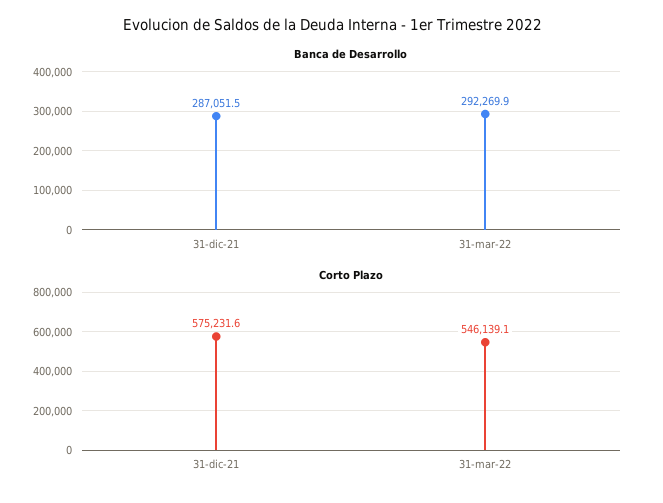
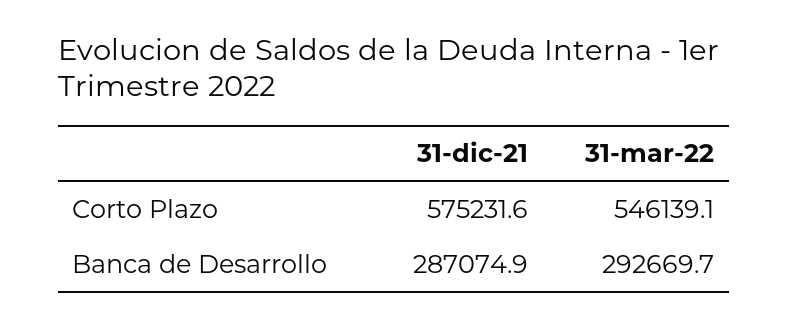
Banca de Desarrollo, 31-dic-21: 287051.5 -> 287074.9
Banca de Desarrollo, 31-mar-22: 292269.9 -> 292669.7

